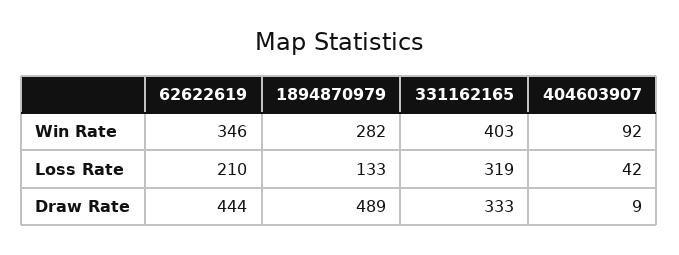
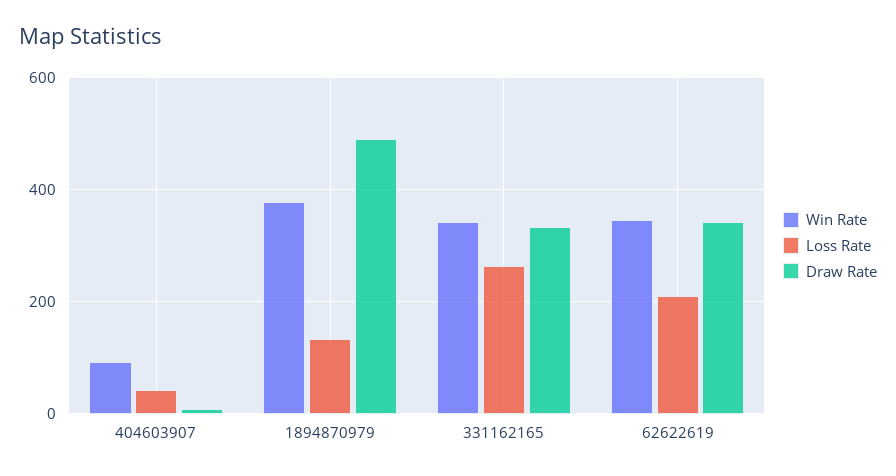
Win Rate, 1894870979: 282 -> 380
Win Rate, 331162165: 403 -> 340
Loss Rate, 331162165: 319 -> 260
Draw Rate, 62622619: 444 -> 340

